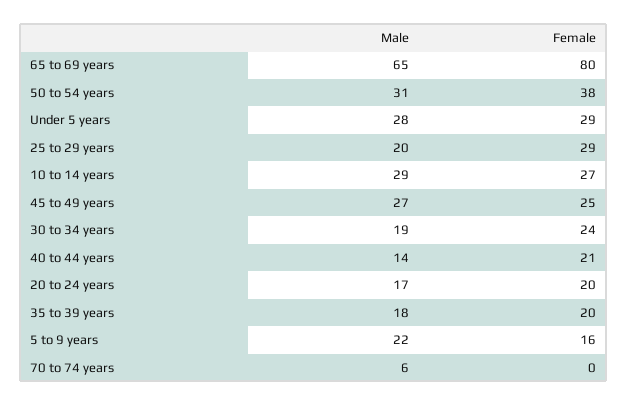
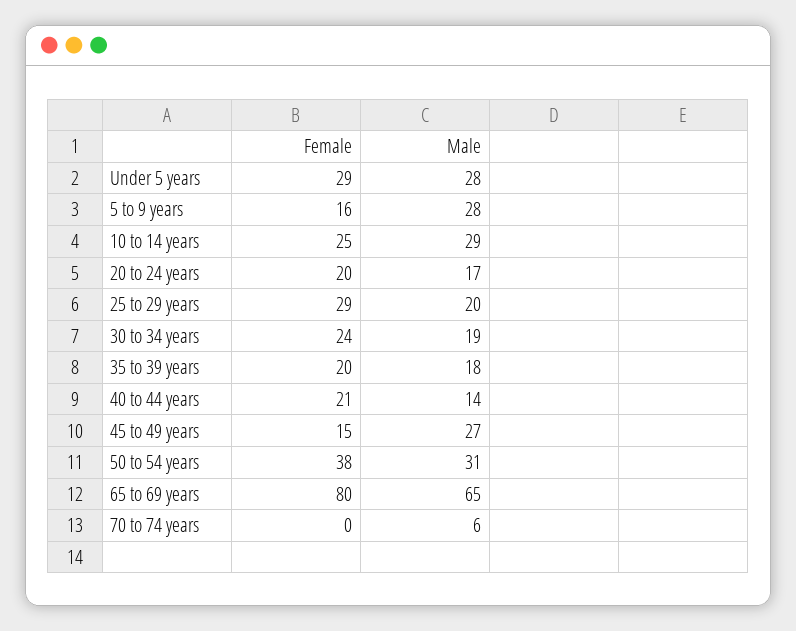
Female, 10 to 14 years: 27 -> 25
Female, 45 to 49 years: 25 -> 15
Male, 5 to 9 years: 22 -> 28

